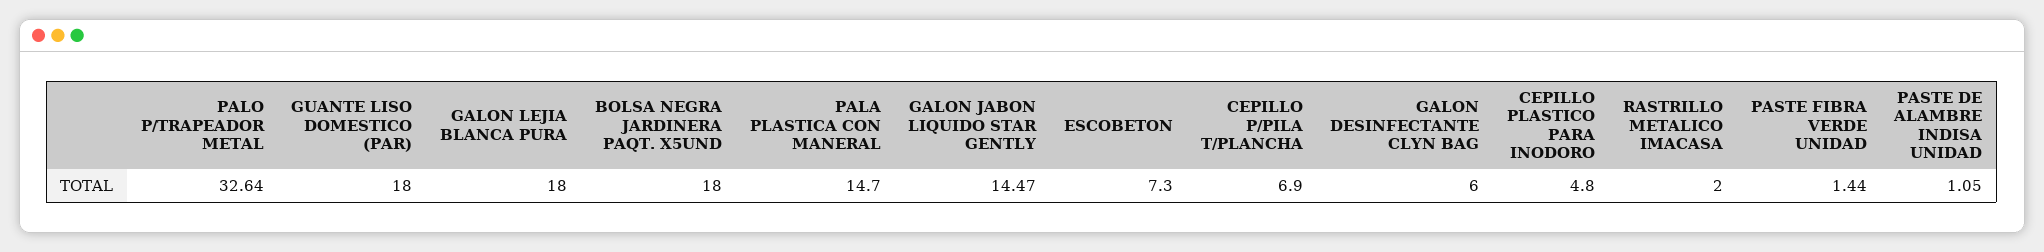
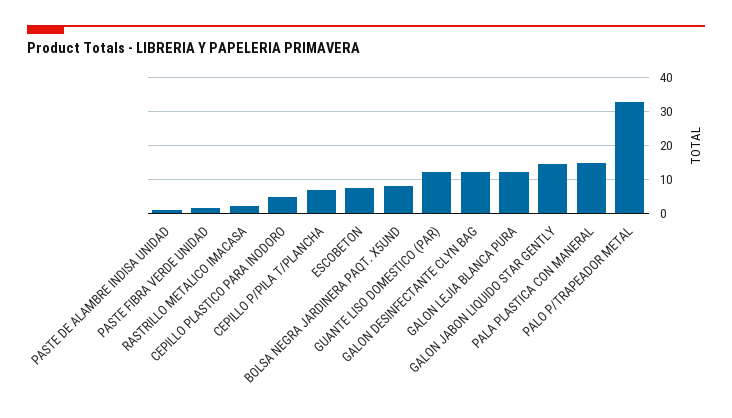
GUANTE LISO DOMESTICO (PAR): 18 -> 12
GALON LEJIA BLANCA PURA: 18 -> 12
BOLSA NEGRA JARDINERA PAQT. X5UND: 18 -> 8
GALON DESINFECTANTE CLYN BAG: 6 -> 12

